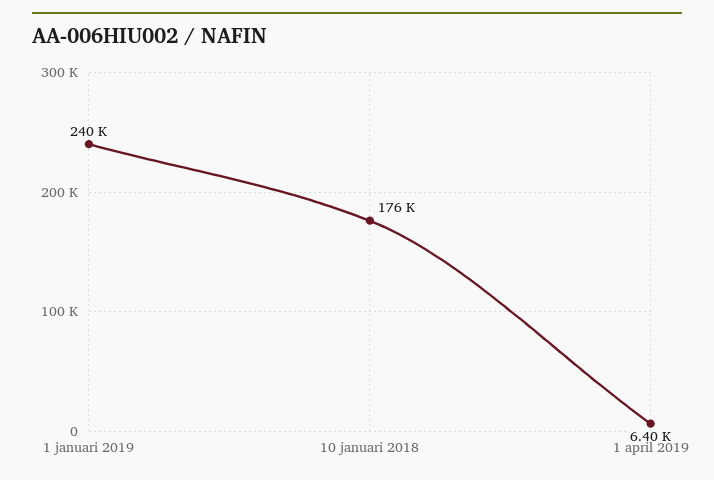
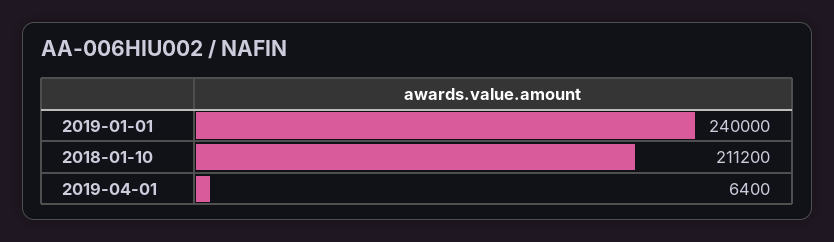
10 januari 2018: 176000 -> 211200

